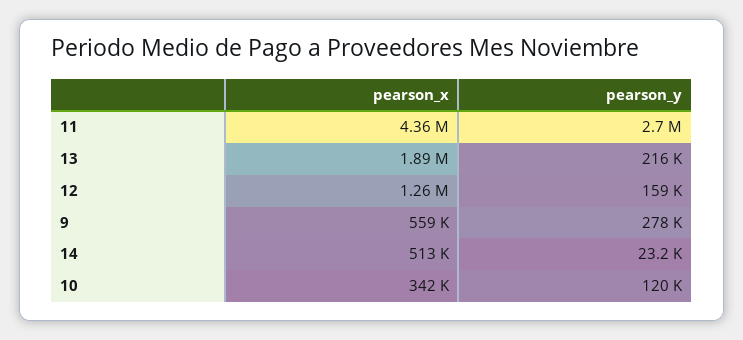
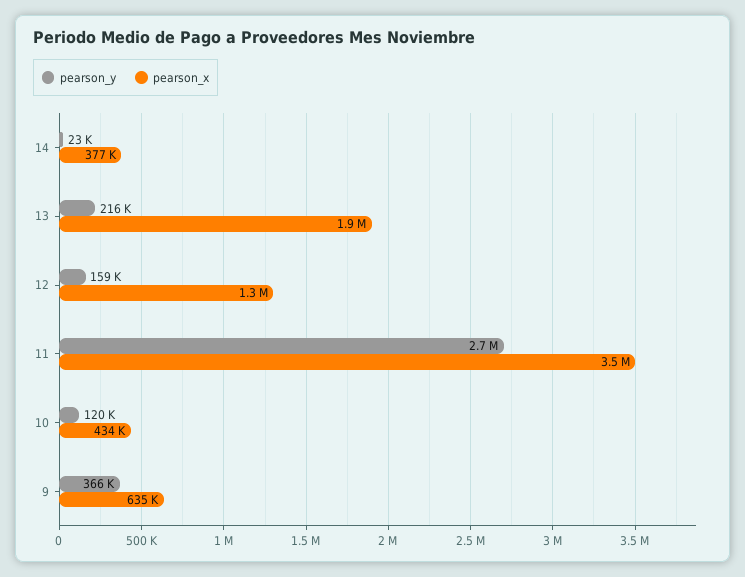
pearson_x, 11: 4360000 -> 3500000
pearson_x, 9: 559000 -> 635000
pearson_y, 9: 278000 -> 366000
pearson_x, 14: 513000 -> 377000
pearson_x, 10: 342000 -> 434000

